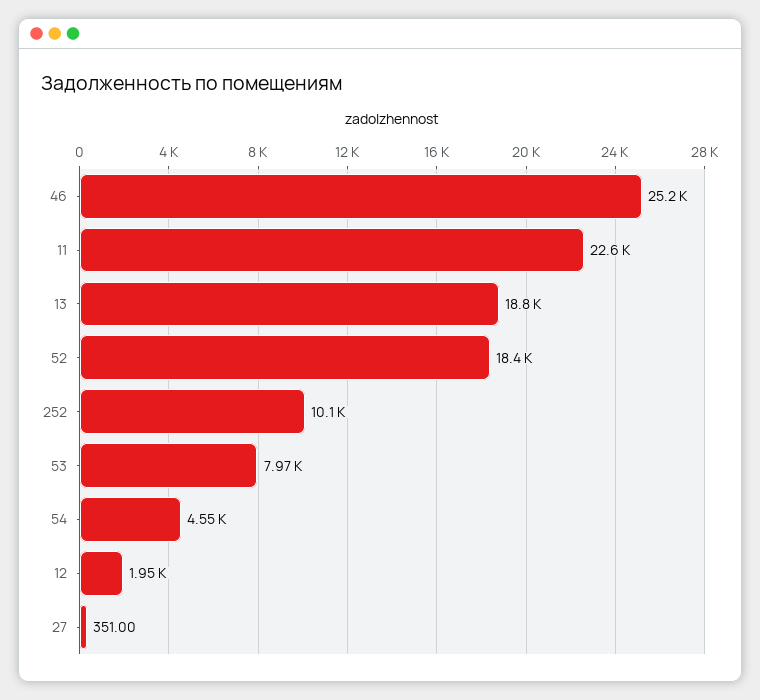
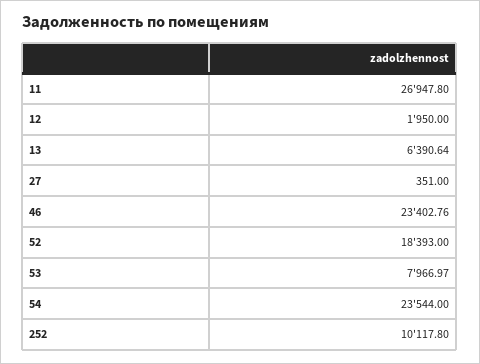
46: 25200 -> 23402.76
11: 22600 -> 26947.8
13: 18800 -> 6390.64
54: 4550 -> 23544

